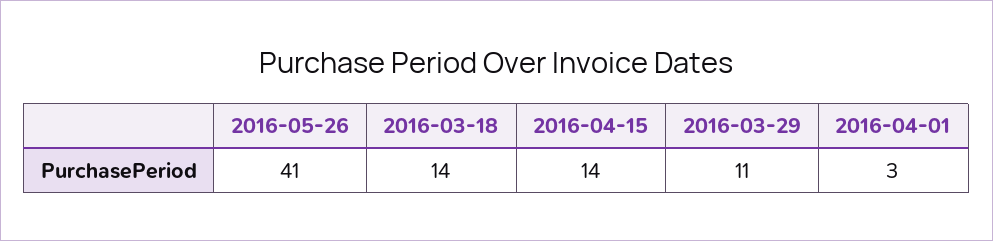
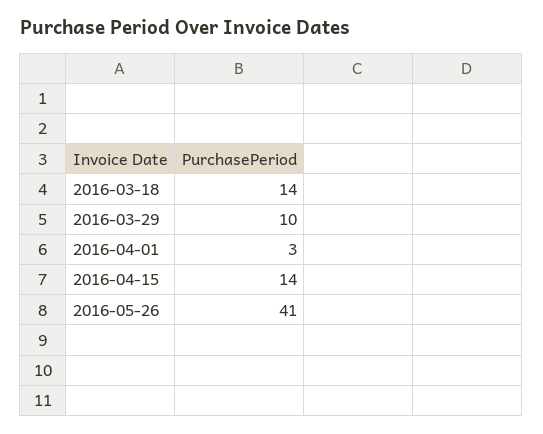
2016-03-29: 11 -> 10

